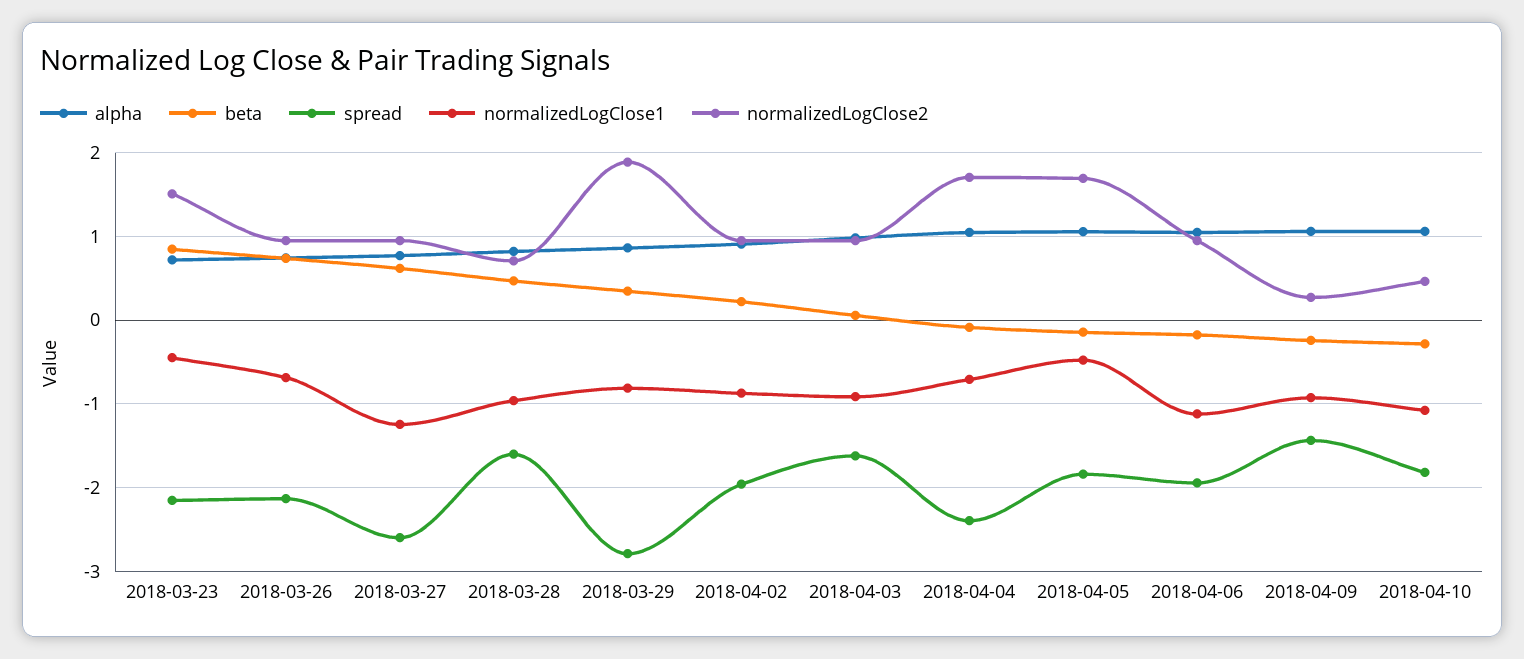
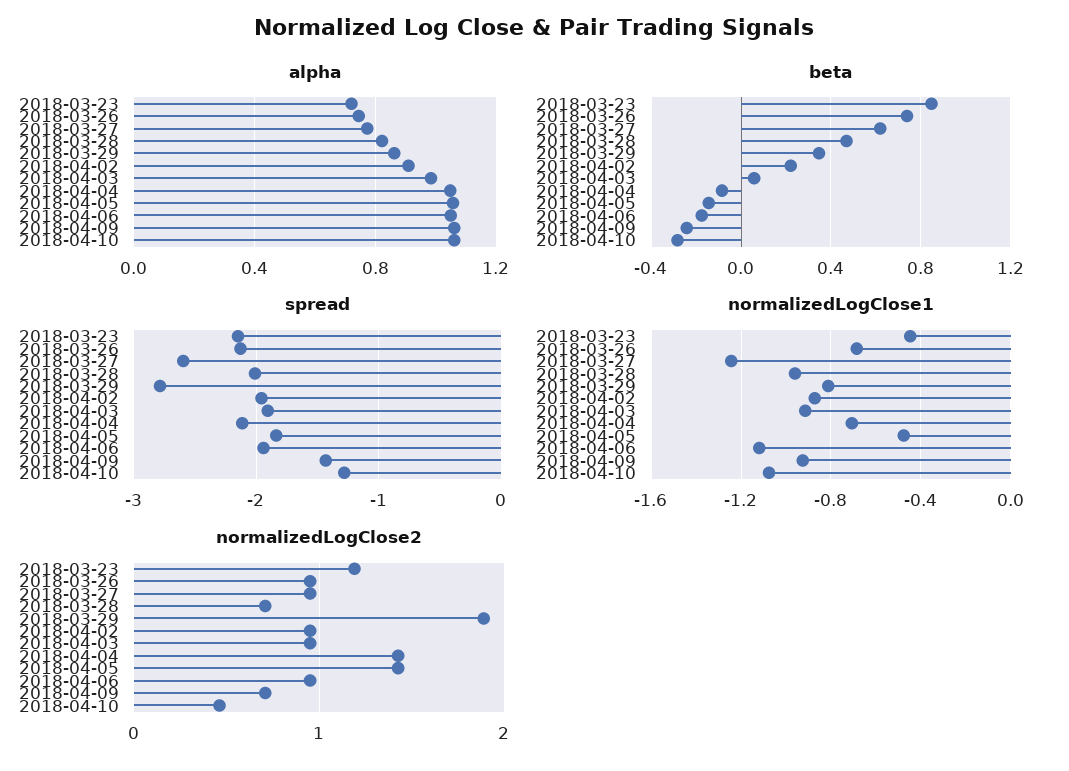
normalizedLogClose2, 2018-03-23: 1.5 -> 1.2
spread, 2018-03-28: -1.6 -> -2
spread, 2018-04-03: -1.6 -> -1.9
spread, 2018-04-04: -2.4 -> -2.1
normalizedLogClose2, 2018-04-04: 1.7 -> 1.4
normalizedLogClose2, 2018-04-05: 1.7 -> 1.4
normalizedLogClose2, 2018-04-09: 0.3 -> 0.7
spread, 2018-04-10: -1.8 -> -1.3

